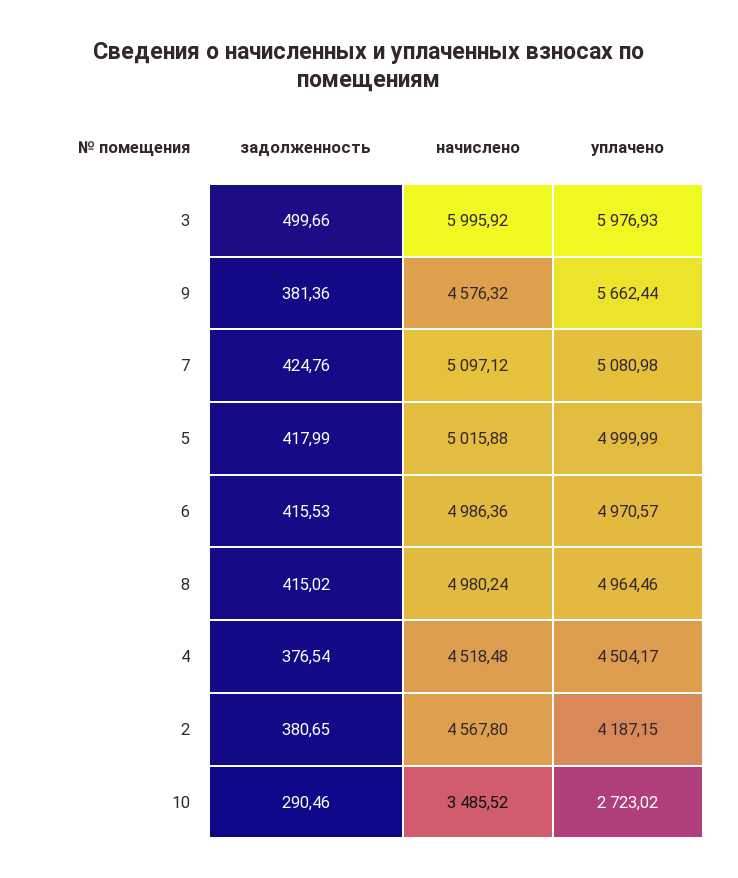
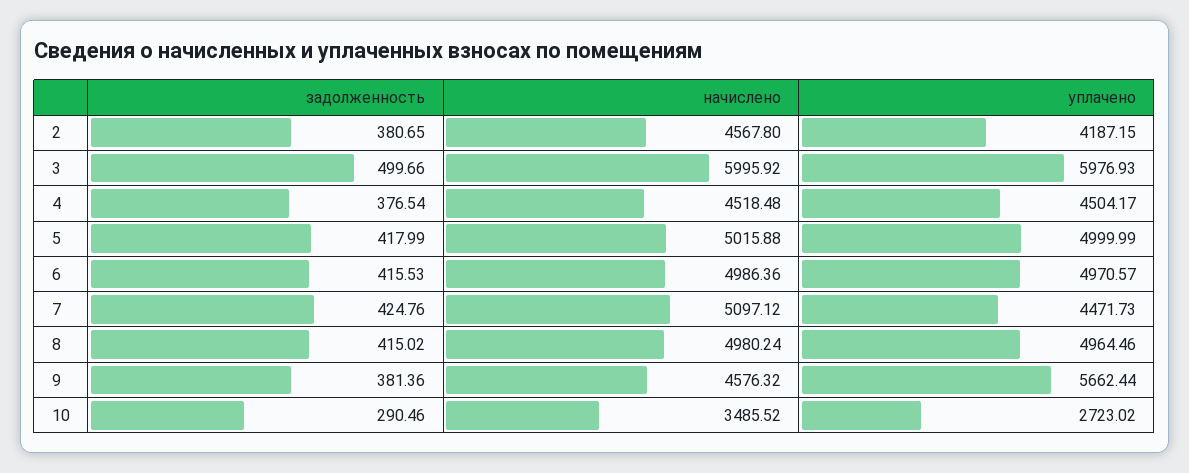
уплачено, 7: 5080.98 -> 4471.73

